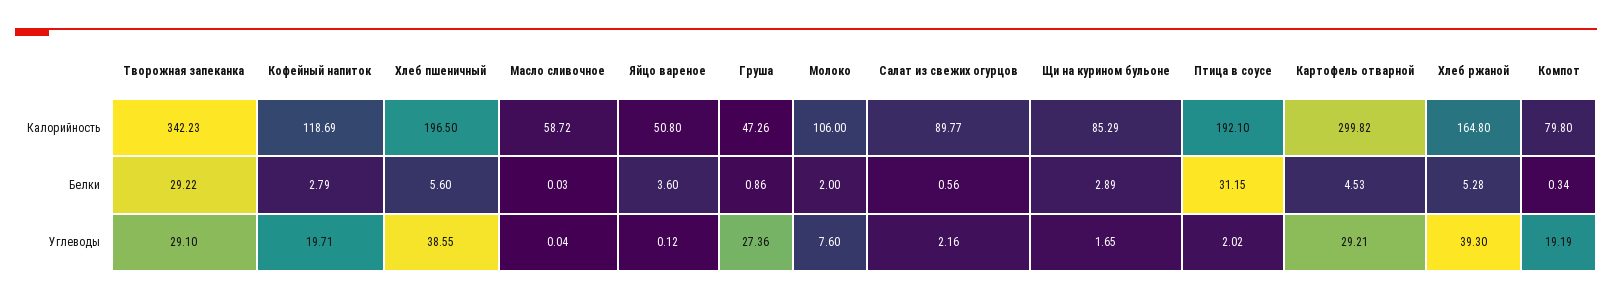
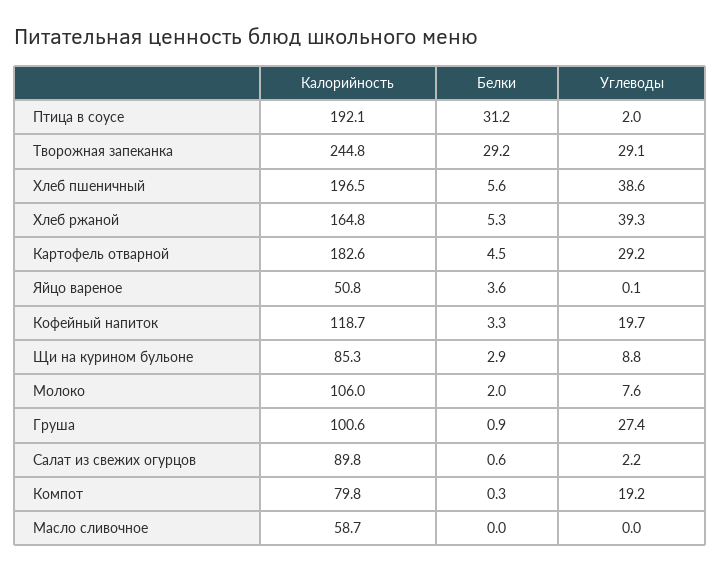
Творожная запеканка, Калорийность: 342.23 -> 244.8
Груша, Калорийность: 47.26 -> 100.6
Картофель отварной, Калорийность: 299.82 -> 182.6
Кофейный напиток, Белки: 2.79 -> 3.3
Щи на курином бульоне, Углеводы: 1.65 -> 8.8

